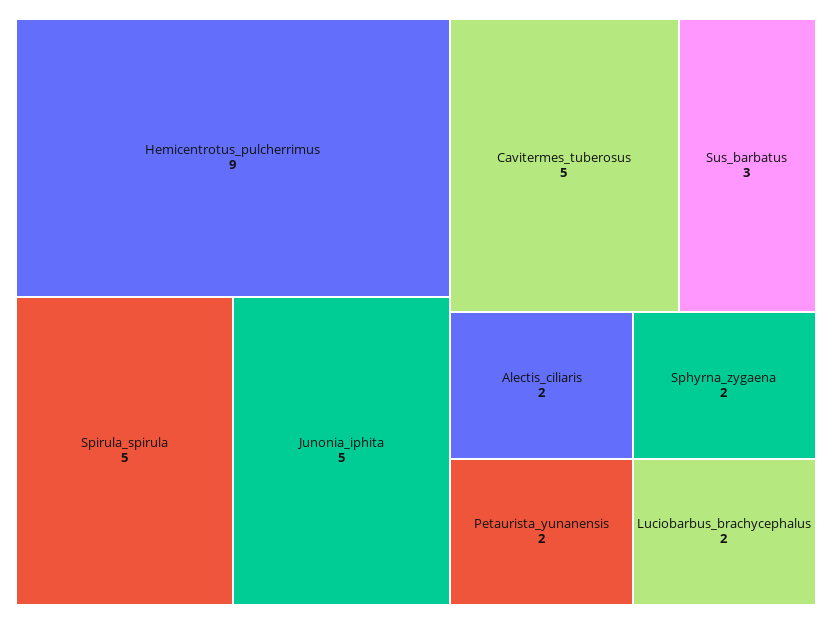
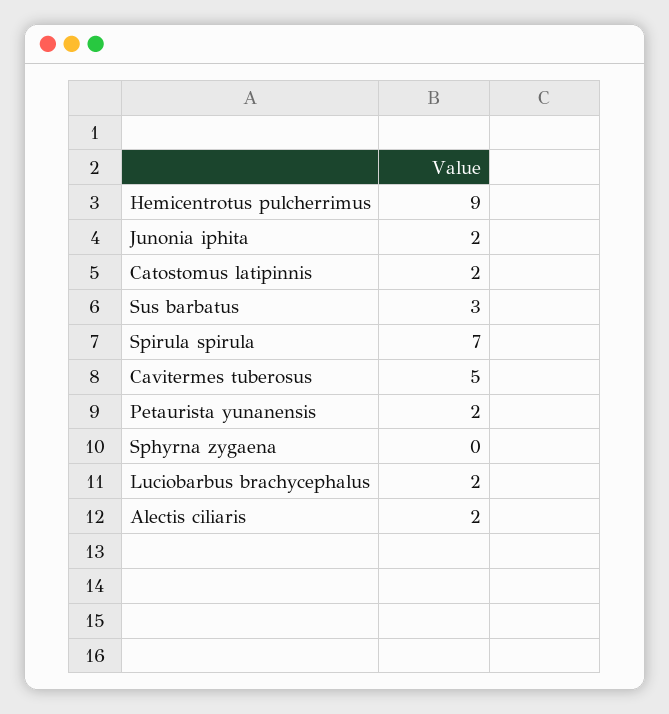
Spirula_spirula: 5 -> 7
Junonia_iphita: 5 -> 2
Sphyrna_zygaena: 2 -> 0
Catostomus latipinnis: none -> 2

